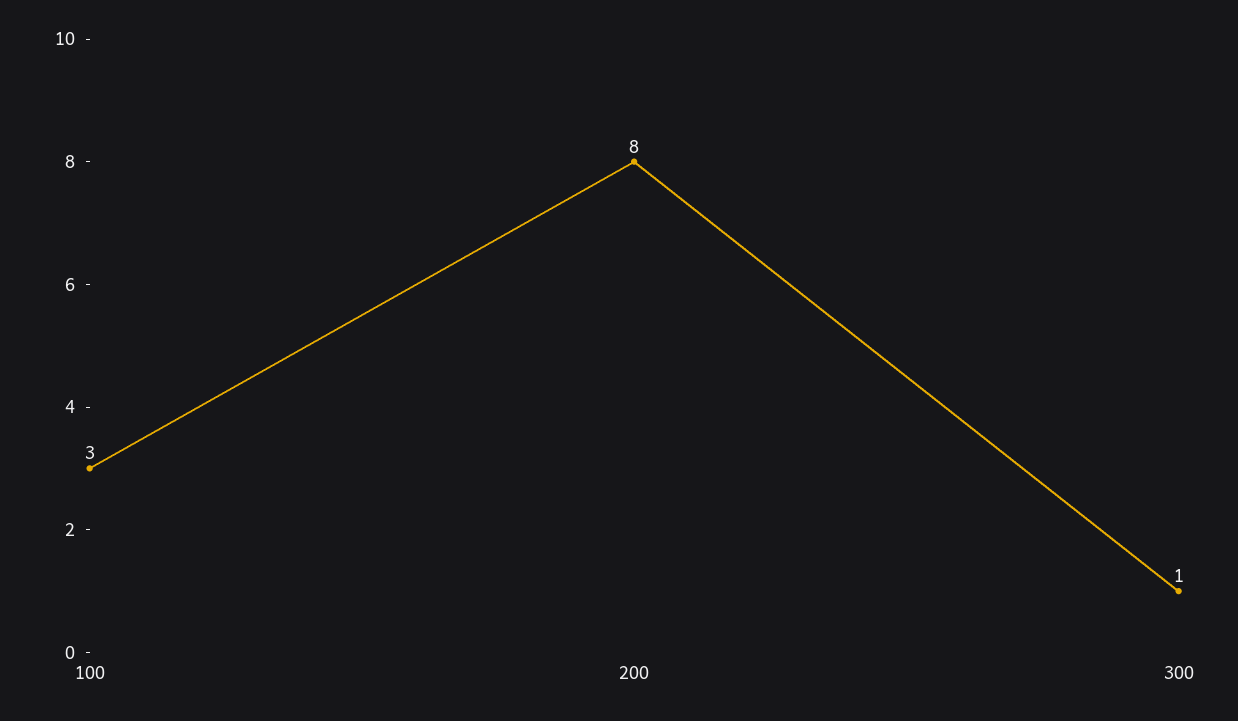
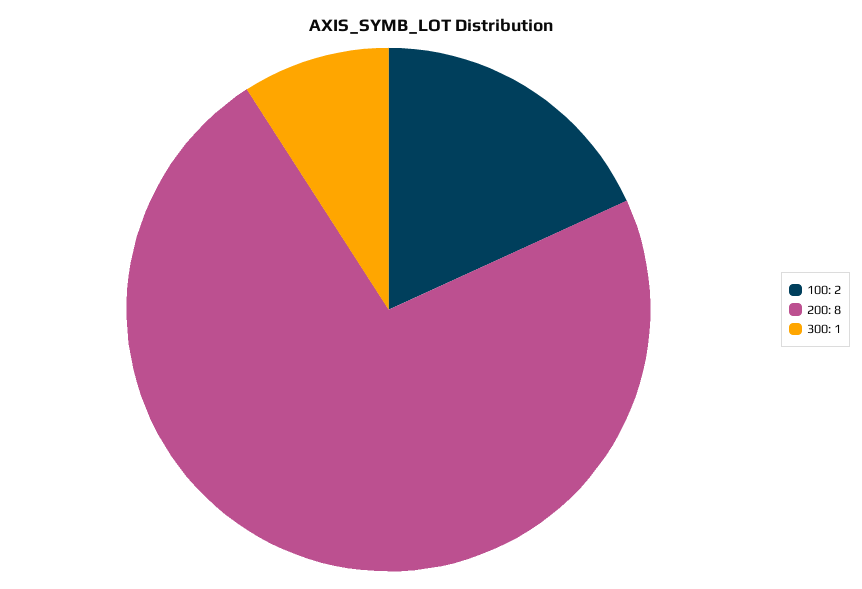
100: 3 -> 2

